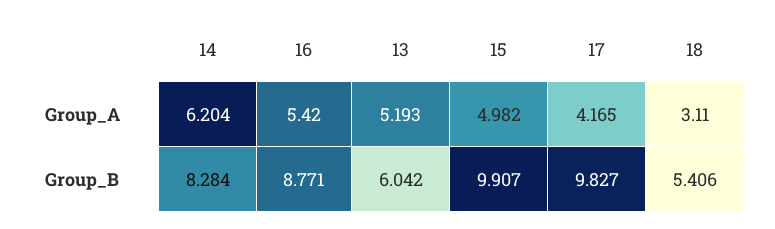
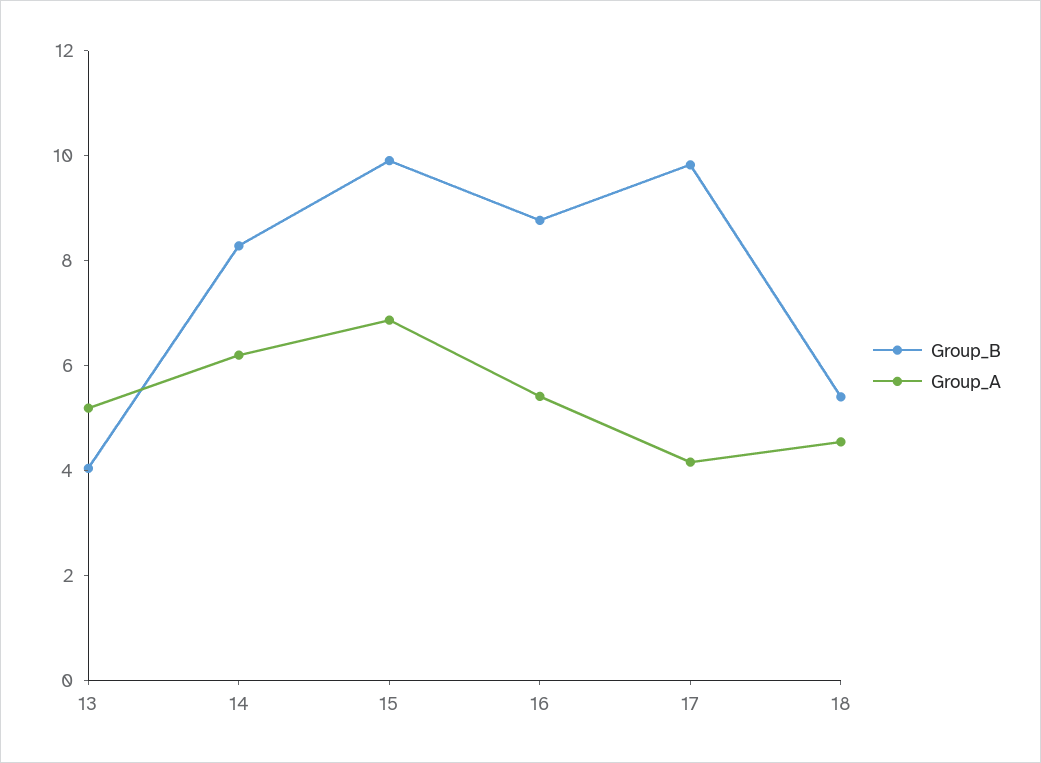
Group_A, 15: 4.982 -> 7
Group_A, 18: 3.11 -> 4.5
Group_B, 13: 6.042 -> 4

